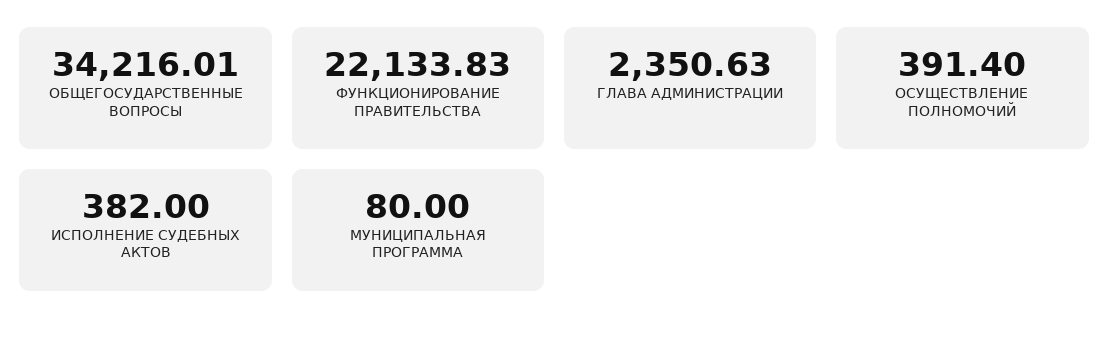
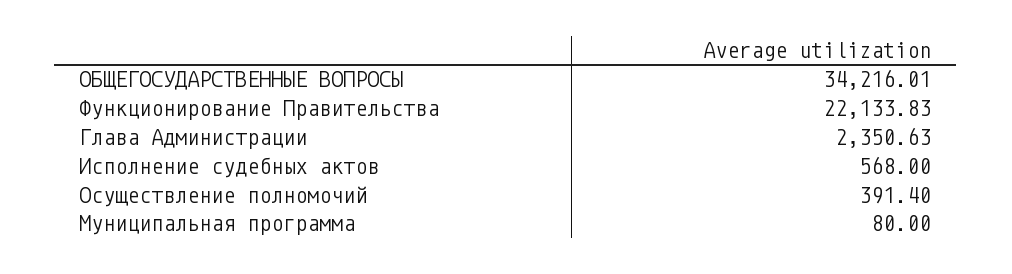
ИСПОЛНЕНИЕ СУДЕБНЫХ АКТОВ: 382 -> 568

